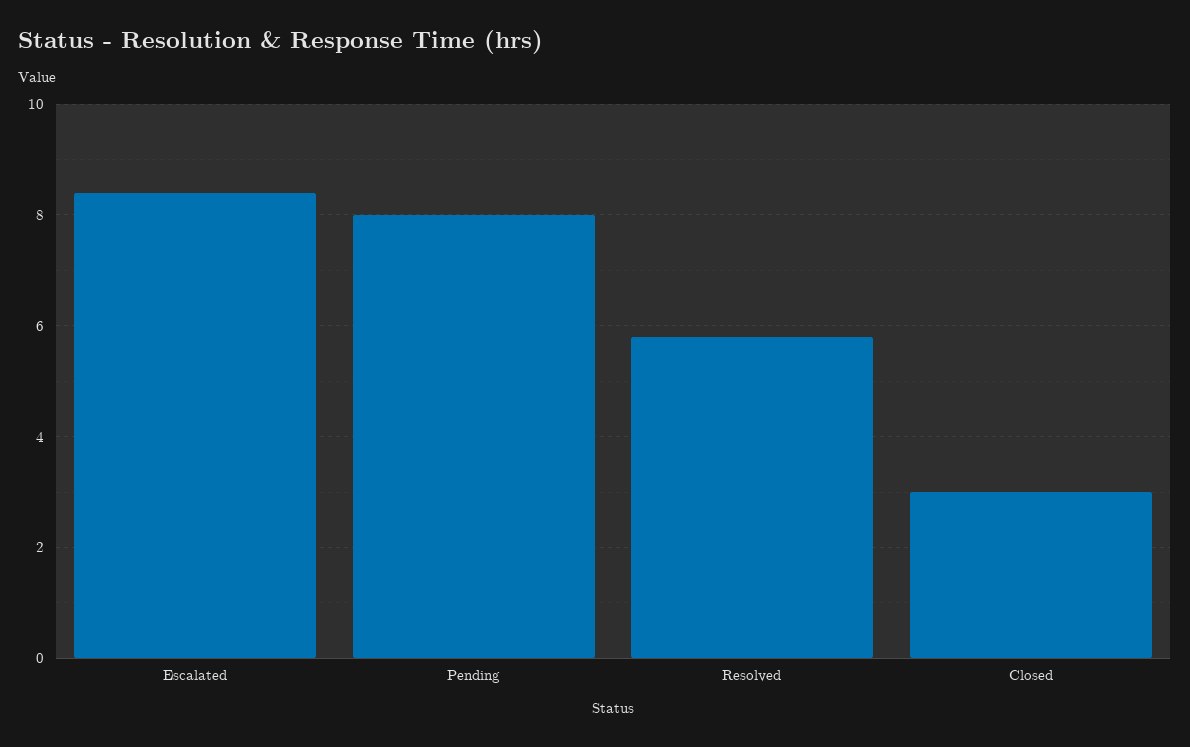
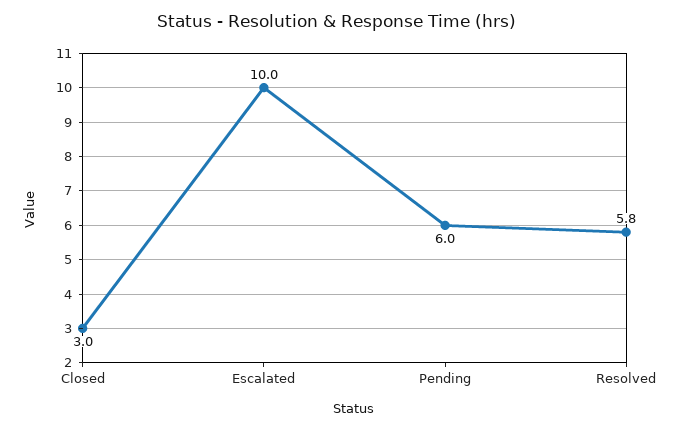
Escalated: 8.5 -> 10
Pending: 8 -> 6

